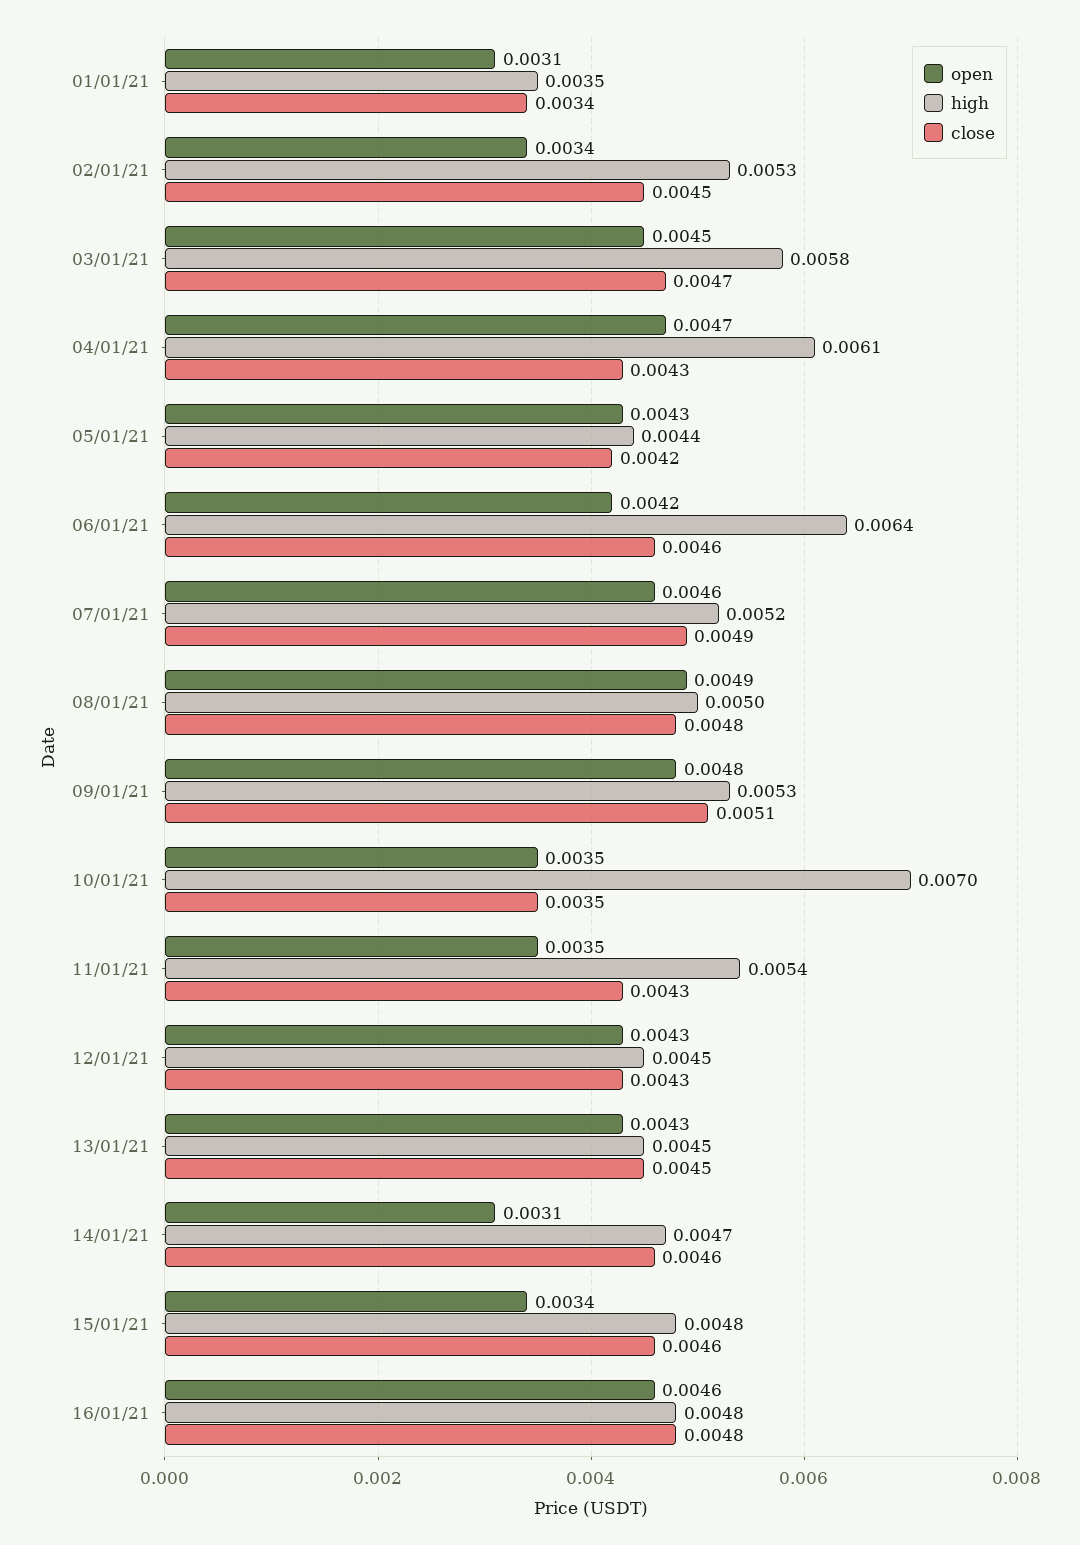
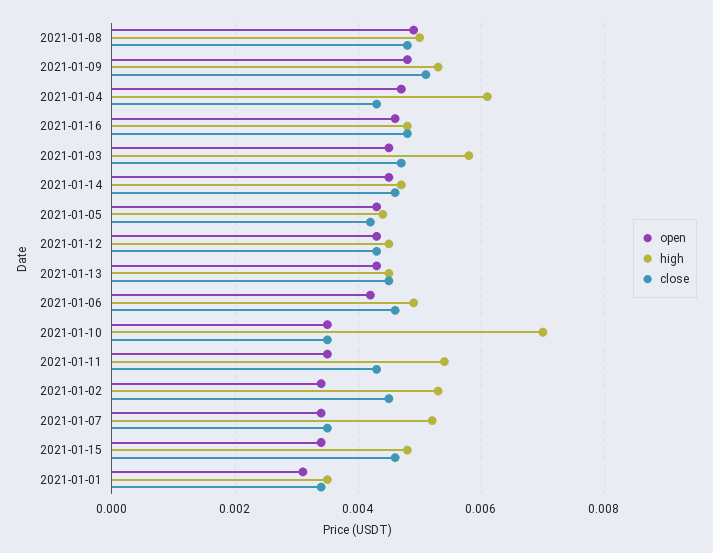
high, 06/01/21: 0.0064 -> 0.005
open, 07/01/21: 0.0046 -> 0.0035
close, 07/01/21: 0.0049 -> 0.0035
open, 14/01/21: 0.0031 -> 0.0045

